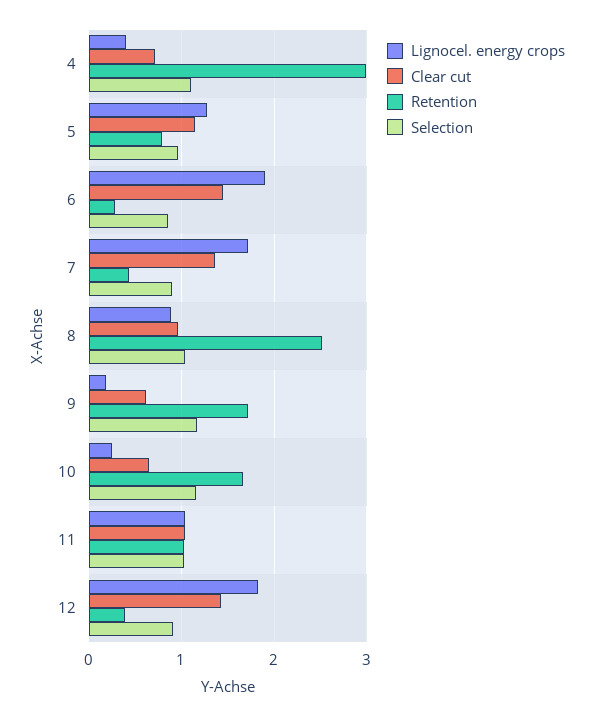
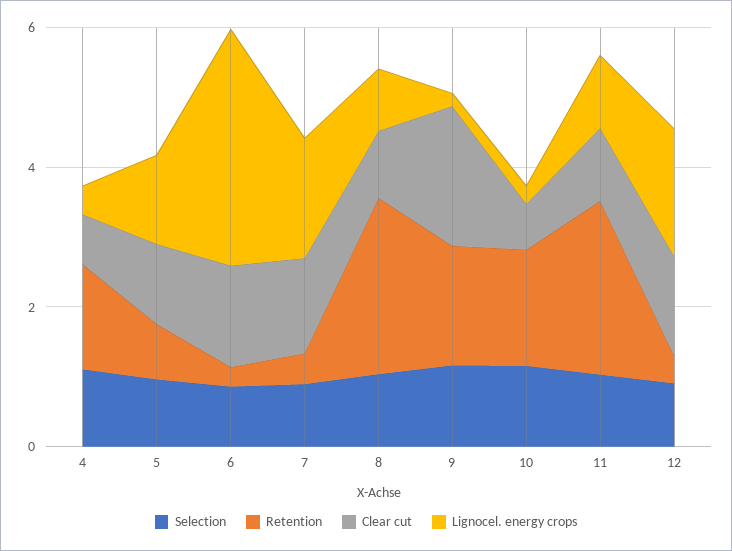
Retention, 4: 3 -> 1.5
Lignocel. energy crops, 6: 1.9 -> 3.5
Clear cut, 9: 0.6 -> 2
Retention, 11: 1 -> 2.5

